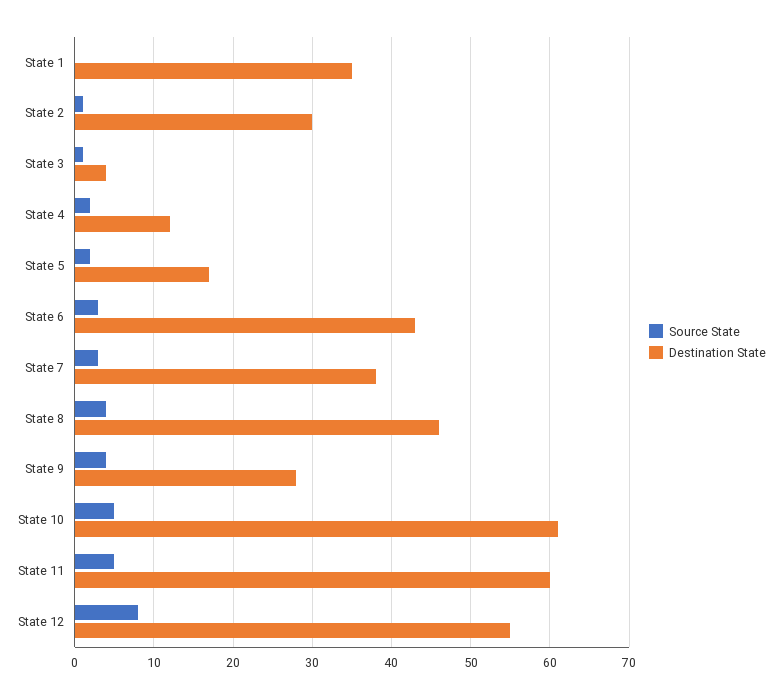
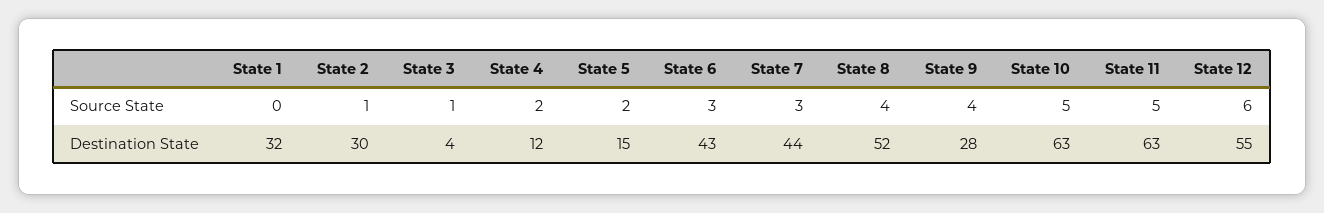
Destination State, State 1: 35 -> 32
Destination State, State 5: 17 -> 15
Destination State, State 7: 38 -> 44
Destination State, State 8: 46 -> 52
Destination State, State 10: 61 -> 63
Destination State, State 11: 60 -> 63
Source State, State 12: 8 -> 6

